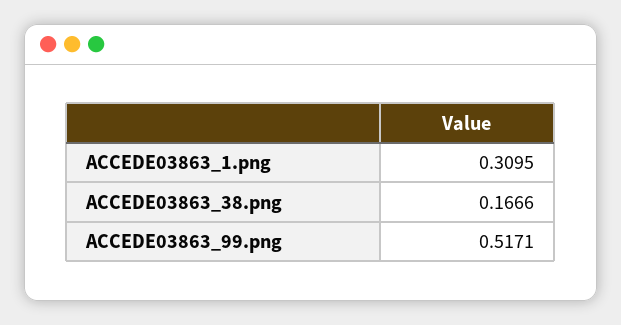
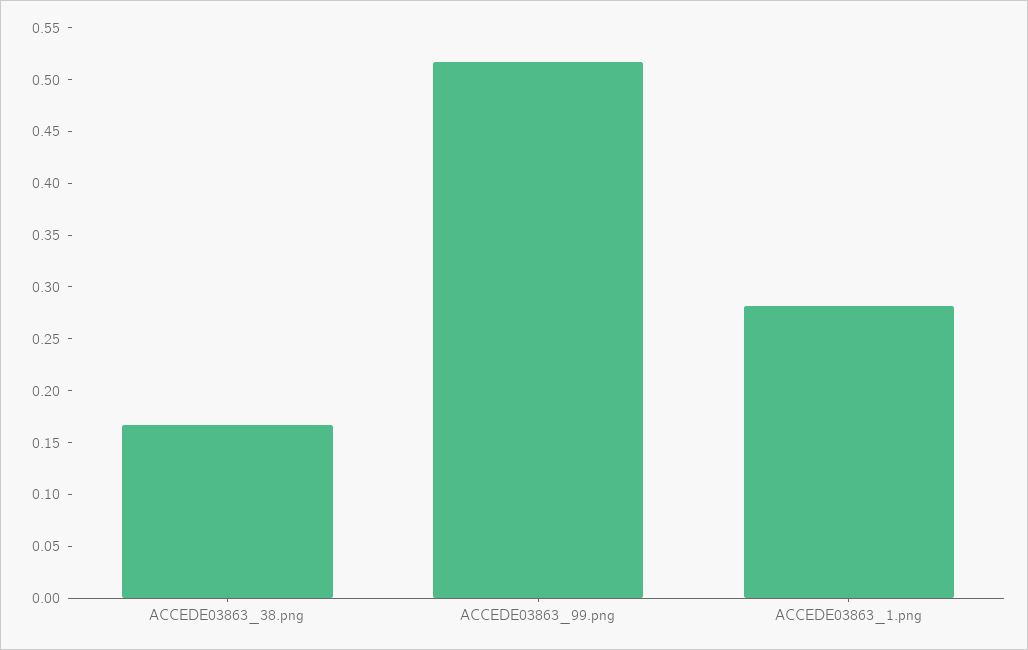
ACCEDE03863_1.png: 0.3095 -> 0.28

